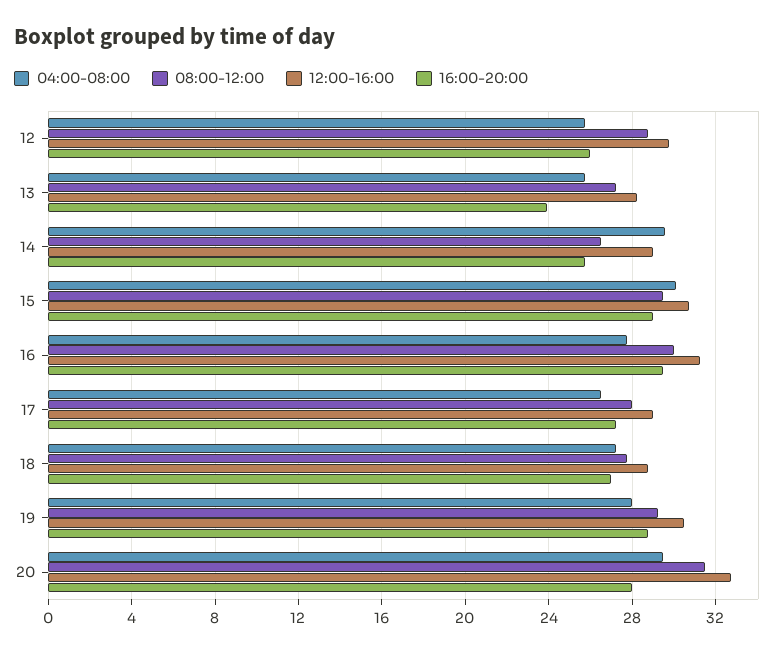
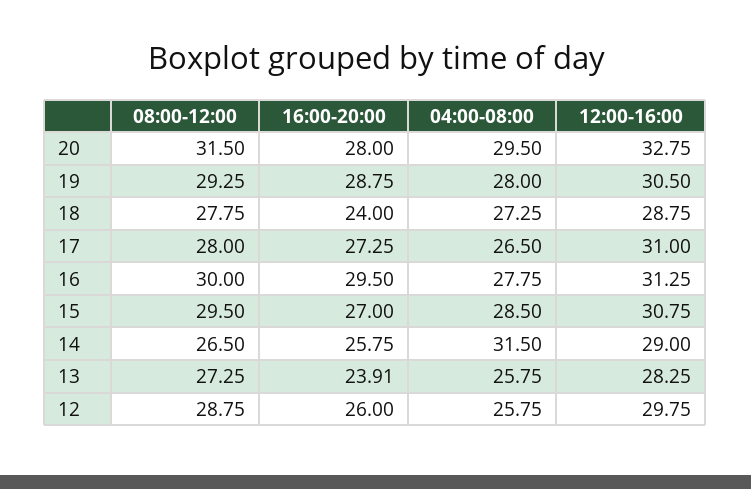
04:00-08:00, 14: 29.5 -> 31.5
04:00-08:00, 15: 30 -> 28.5
16:00-20:00, 15: 29 -> 27
12:00-16:00, 17: 29 -> 31
16:00-20:00, 18: 27 -> 24

